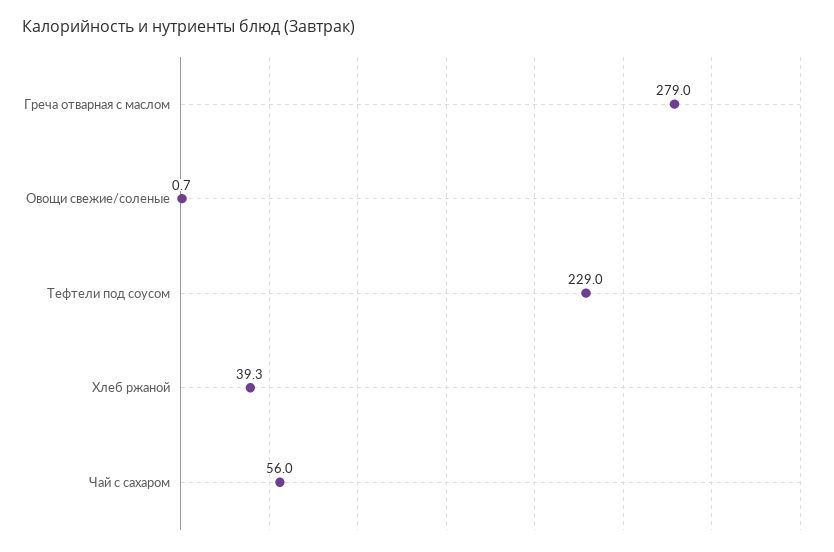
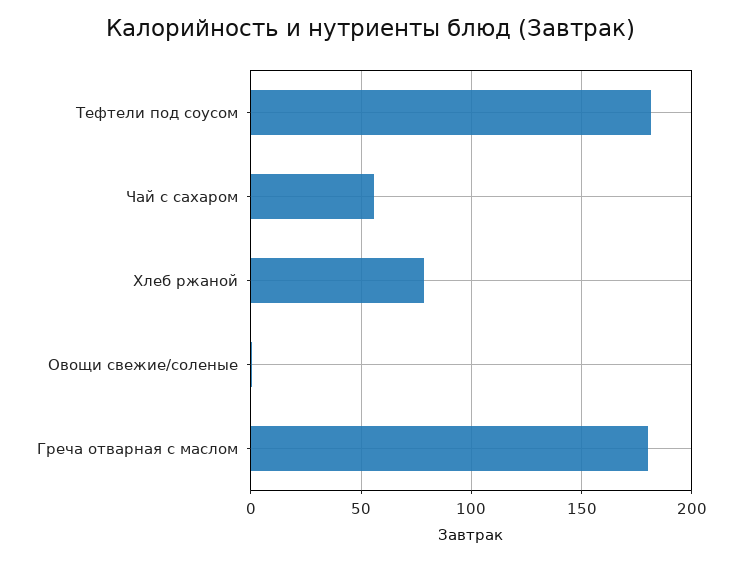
Греча отварная с маслом: 279 -> 180
Тефтели под соусом: 229 -> 180
Хлеб ржаной: 39.3 -> 80

